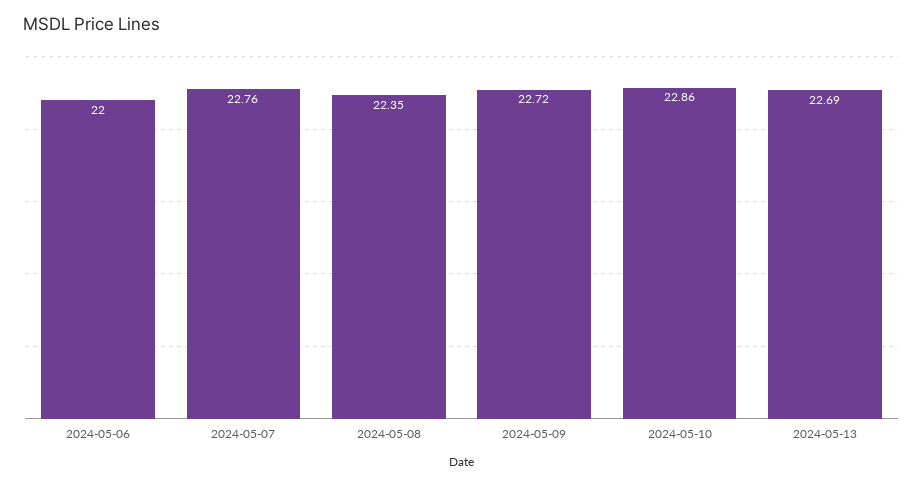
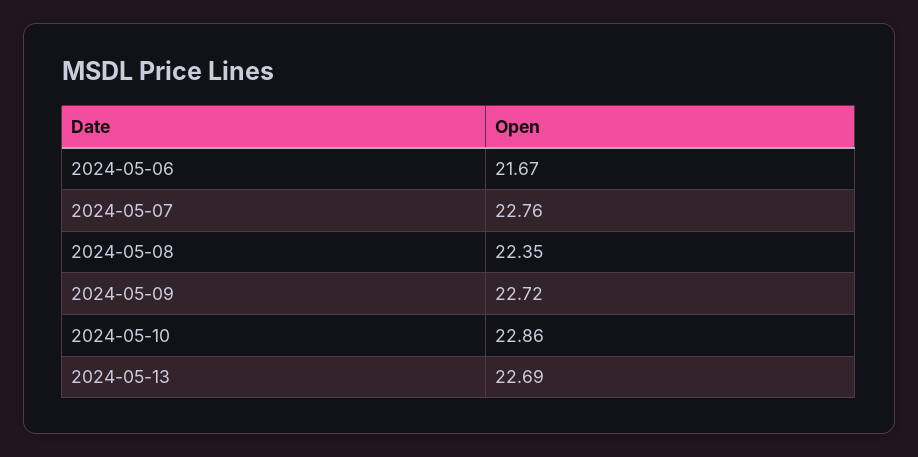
2024-05-06: 22 -> 21.67

